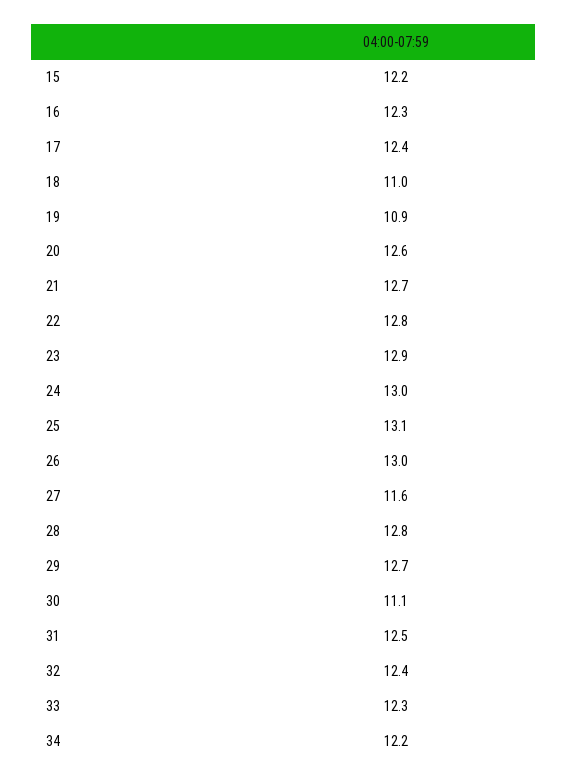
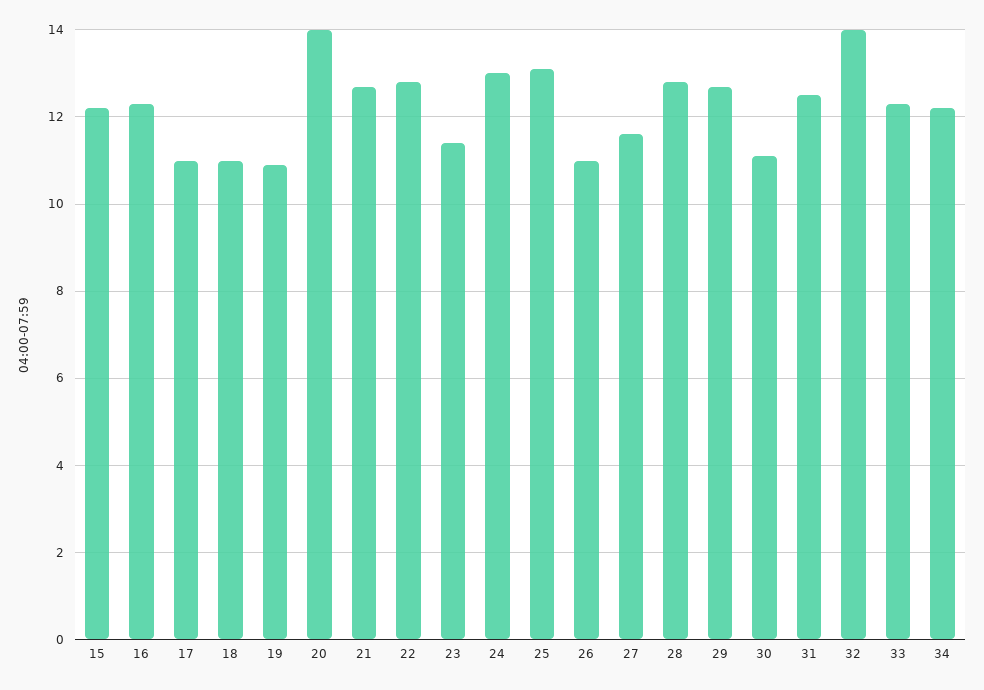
17: 12.4 -> 11
20: 12.6 -> 14
23: 12.9 -> 11.5
26: 13 -> 11
32: 12.4 -> 14

